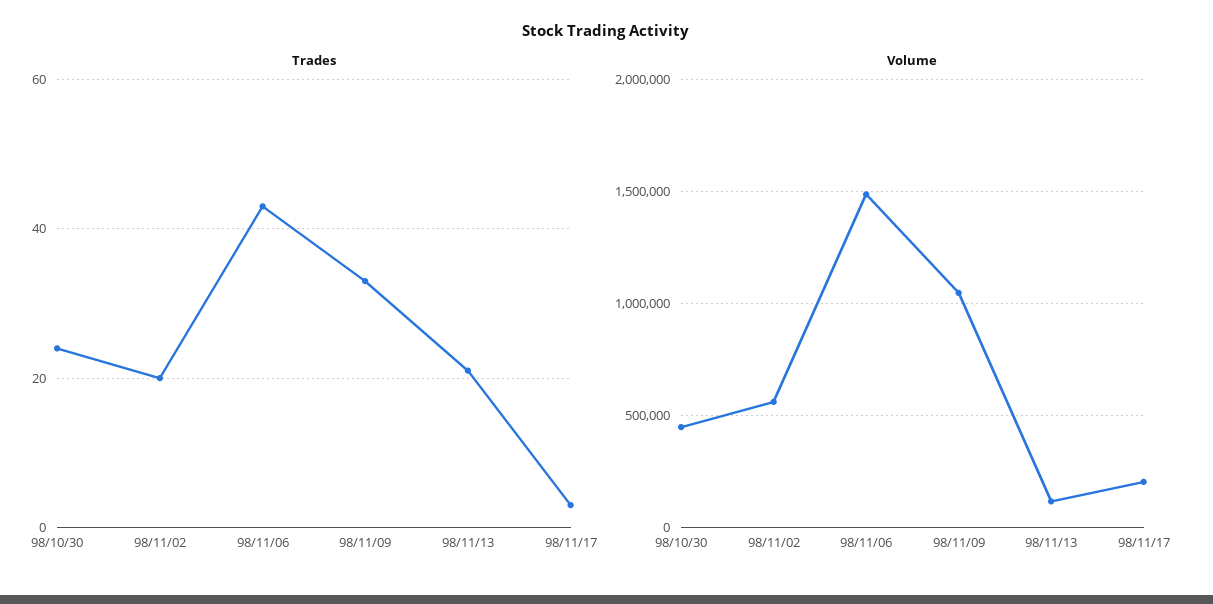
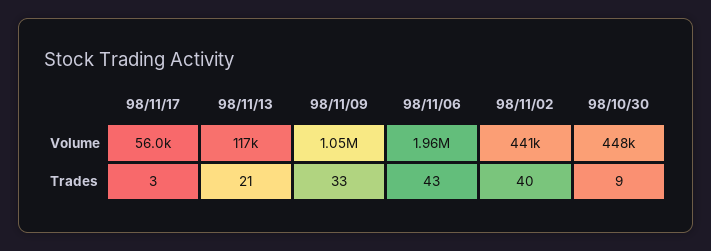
Trades, 98/10/30: 25 -> 9
Trades, 98/11/02: 20 -> 40
Volume, 98/11/02: 550000 -> 441000
Volume, 98/11/06: 1500000 -> 1960000
Volume, 98/11/17: 200000 -> 56000

